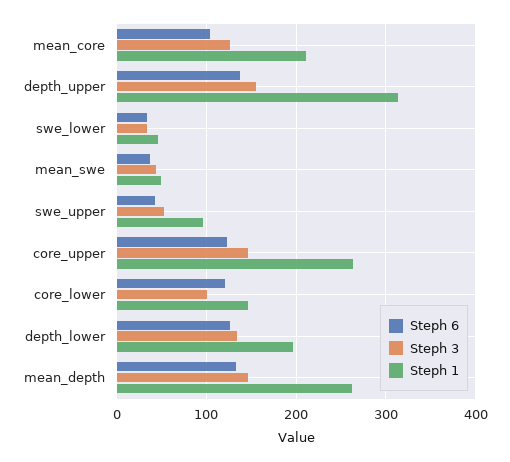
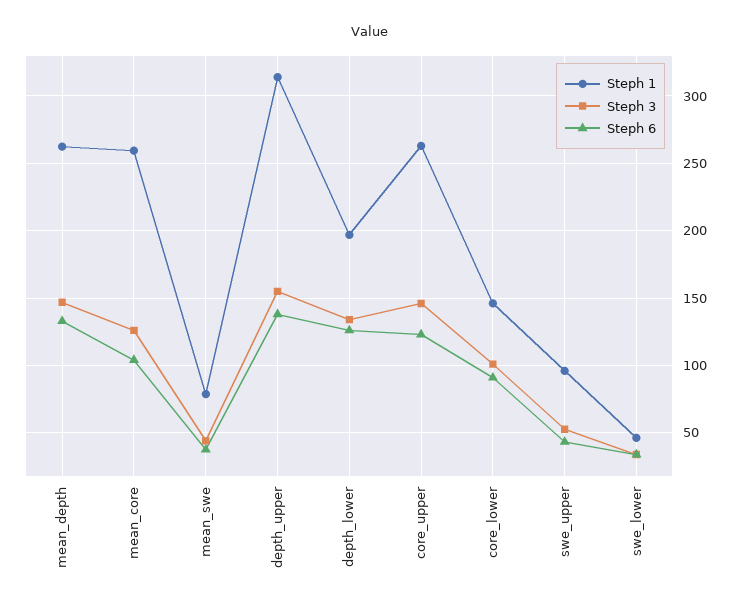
Steph 1, mean_core: 210 -> 260
Steph 1, mean_swe: 50 -> 80
Steph 6, core_lower: 120 -> 90

